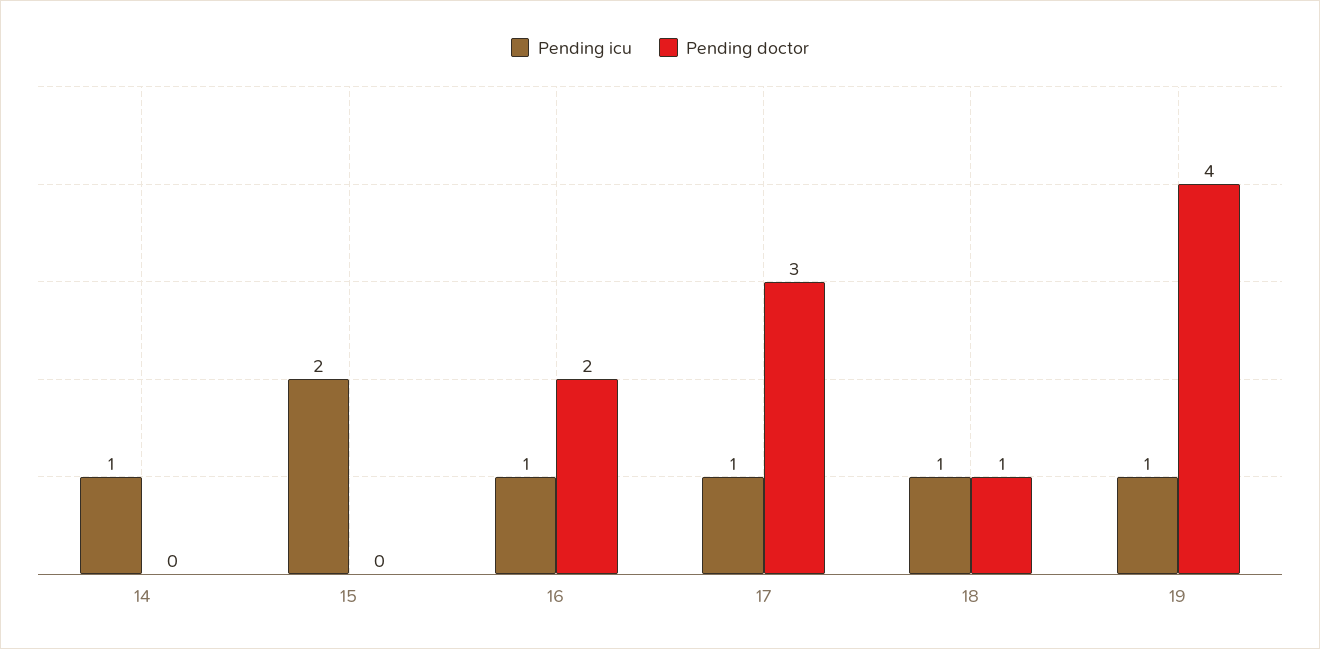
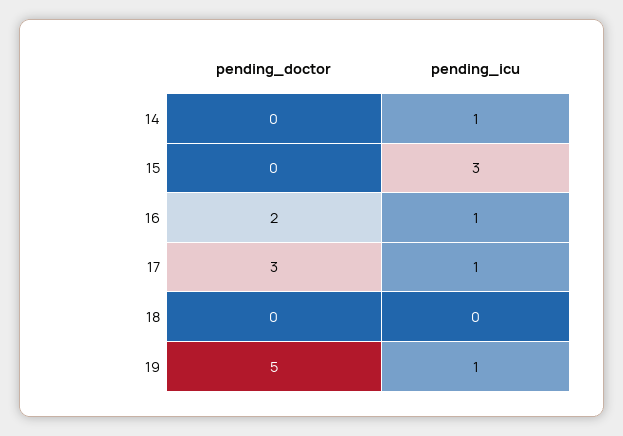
Pending icu, 15: 2 -> 3
Pending icu, 18: 1 -> 0
Pending doctor, 18: 1 -> 0
Pending doctor, 19: 4 -> 5

